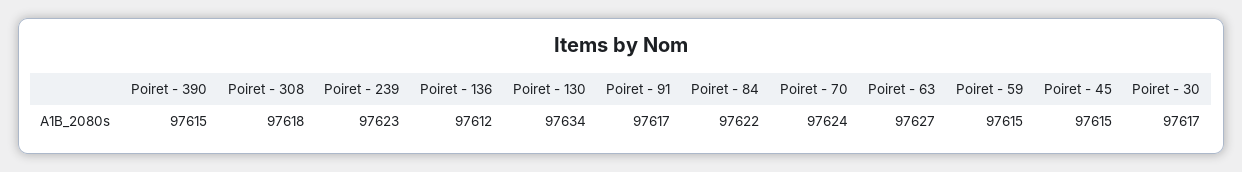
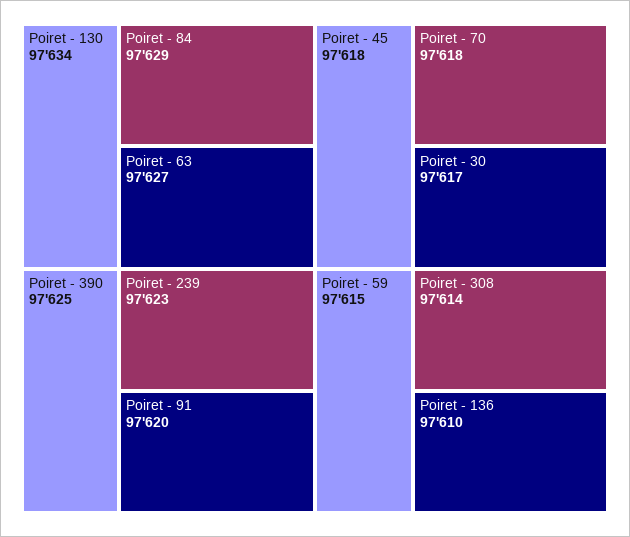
Poiret - 390: 97615 -> 97625
Poiret - 308: 97618 -> 97614
Poiret - 136: 97612 -> 97610
Poiret - 91: 97617 -> 97620
Poiret - 84: 97622 -> 97629
Poiret - 70: 97624 -> 97618
Poiret - 45: 97615 -> 97618

